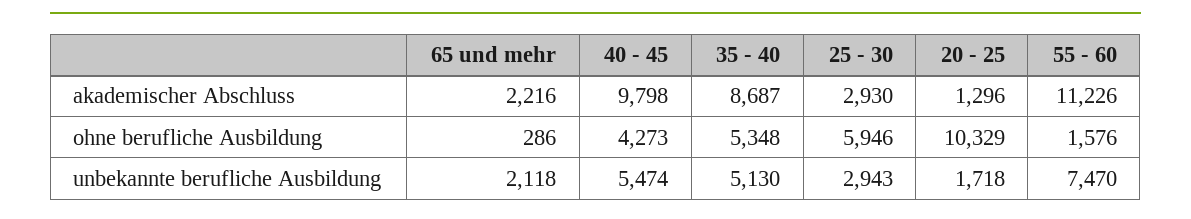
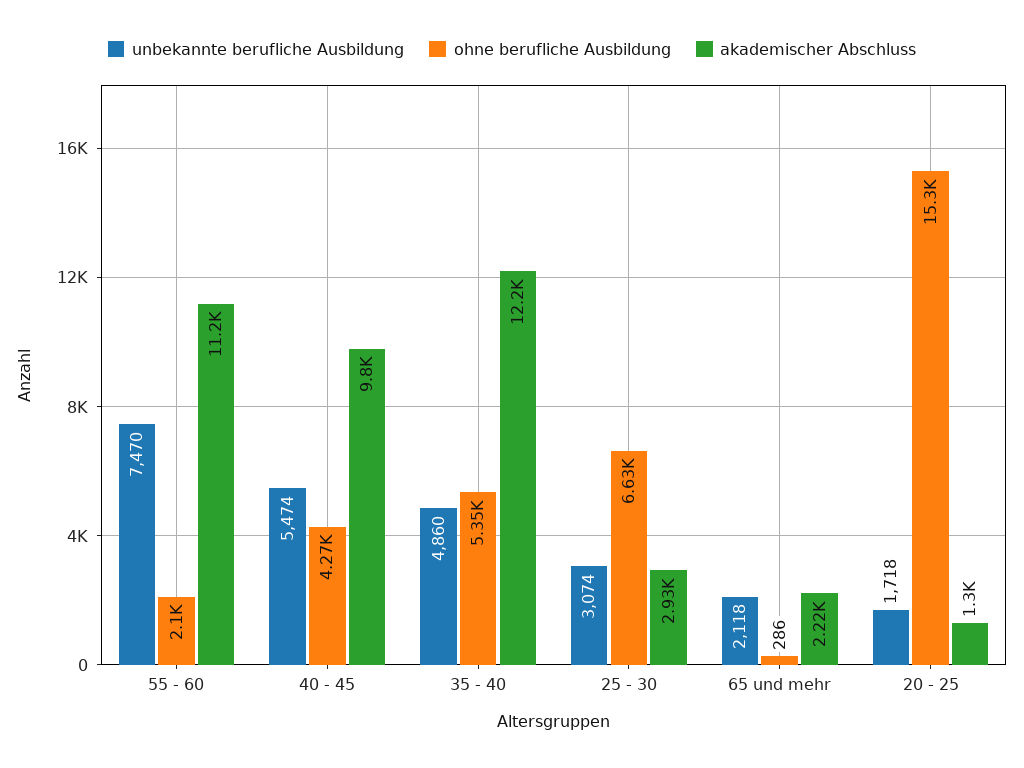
akademischer Abschluss, 35 - 40: 8687 -> 12200
ohne berufliche Ausbildung, 25 - 30: 5946 -> 6630
ohne berufliche Ausbildung, 20 - 25: 10329 -> 15300
ohne berufliche Ausbildung, 55 - 60: 1576 -> 2100
unbekannte berufliche Ausbildung, 35 - 40: 5130 -> 4860
unbekannte berufliche Ausbildung, 25 - 30: 2943 -> 3074

